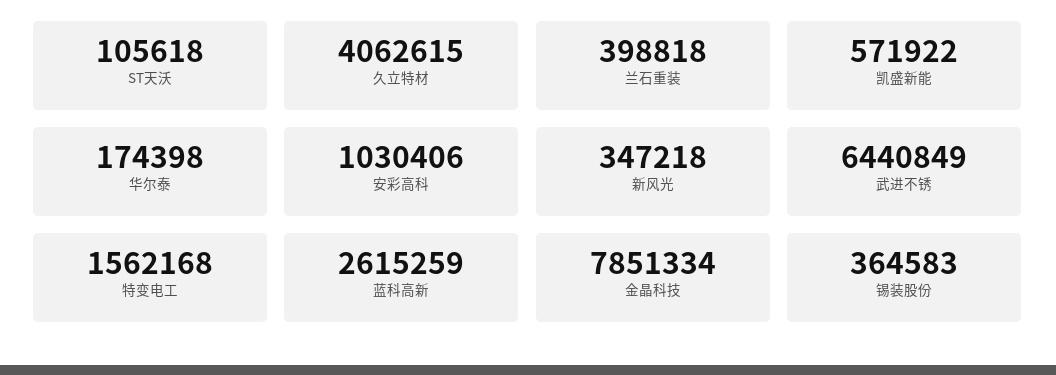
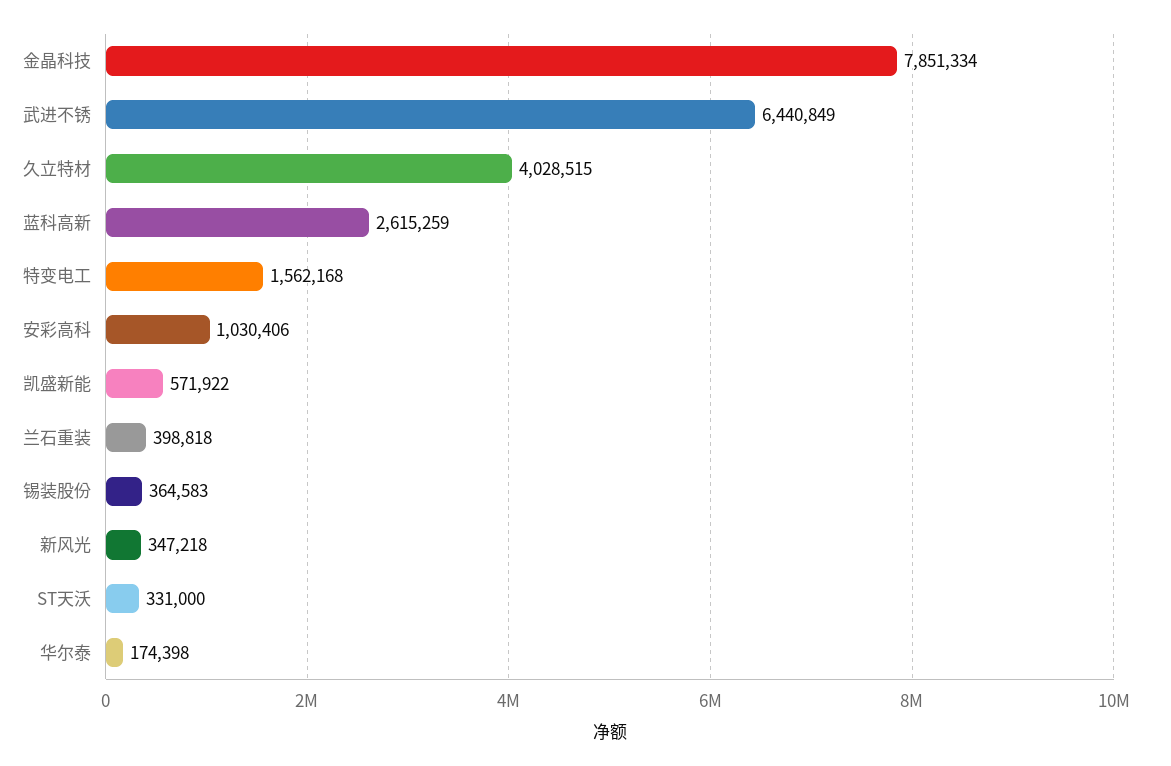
ST天沃: 105618 -> 331000
久立特材: 4062615 -> 4028515

